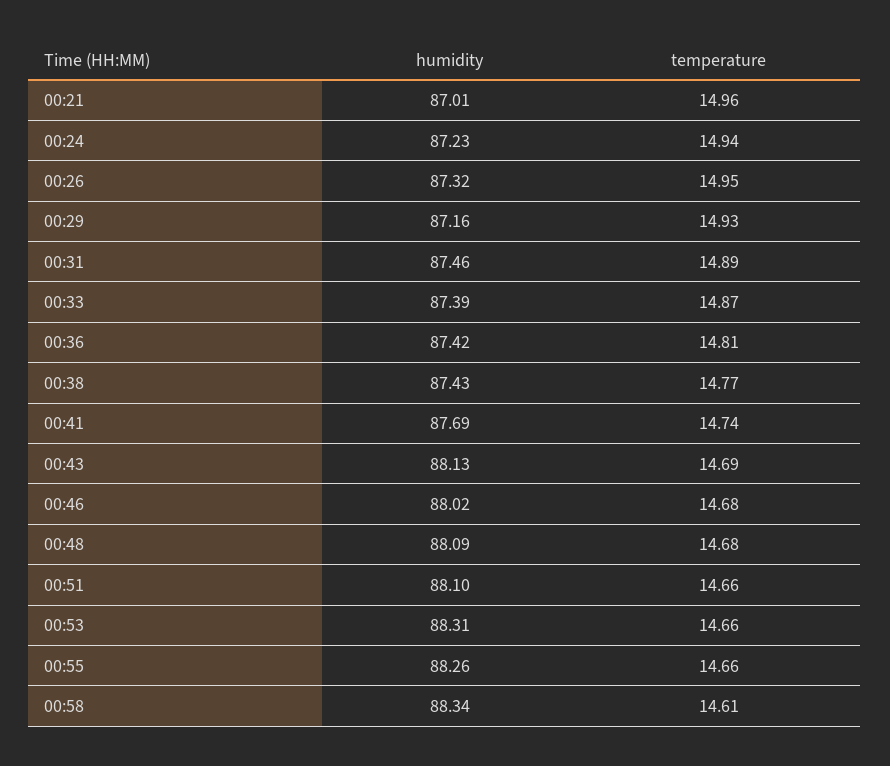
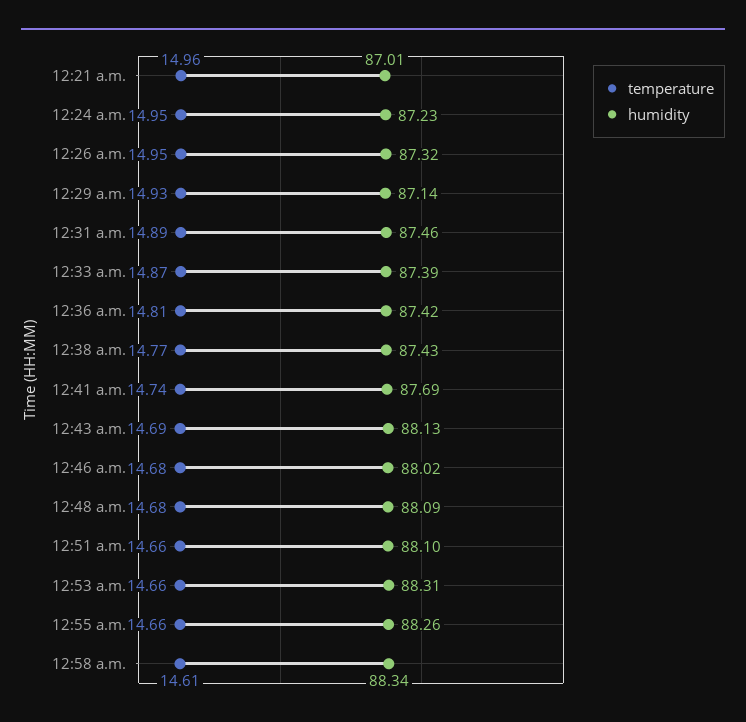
temperature, 00:24: 14.94 -> 14.95
humidity, 00:29: 87.16 -> 87.14

